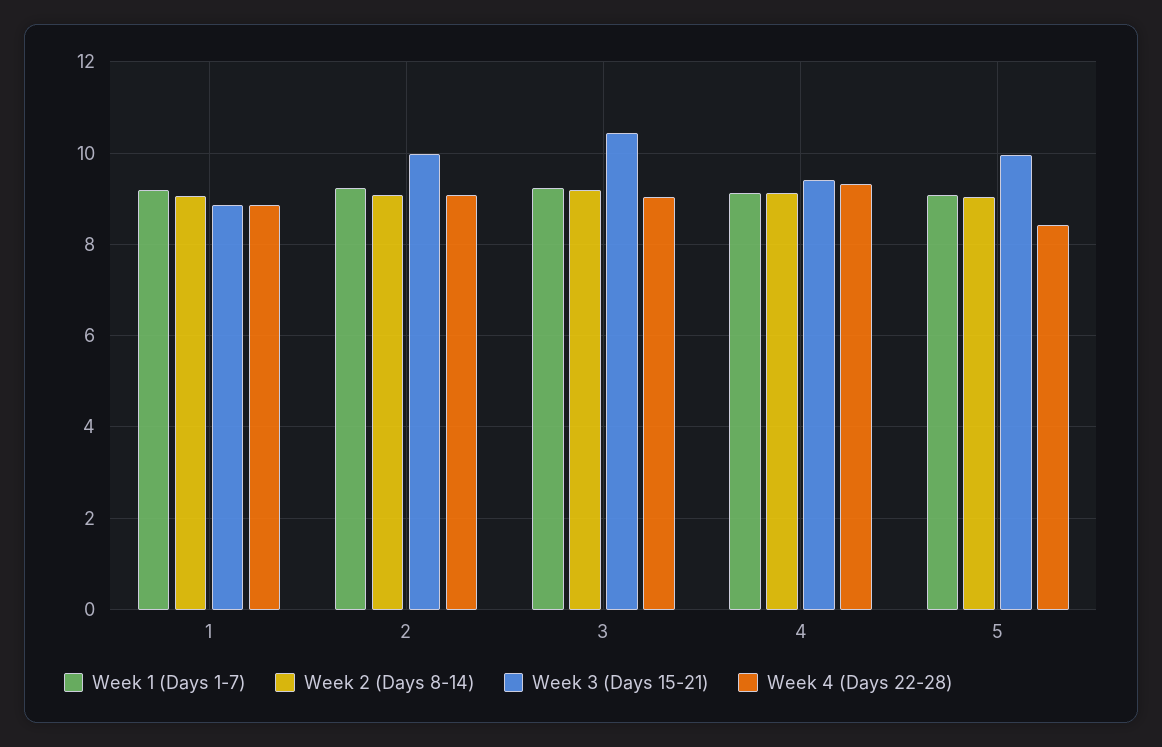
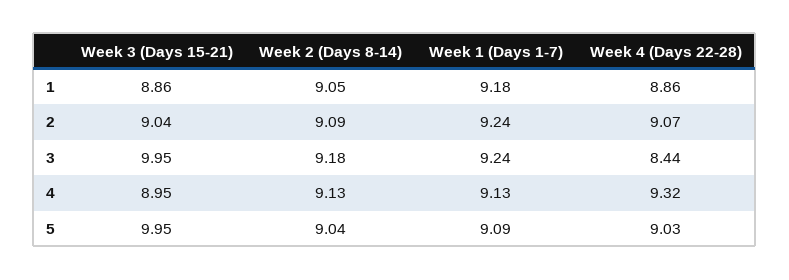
Week 3 (Days 15-21), 2: 10 -> 9.04
Week 3 (Days 15-21), 3: 10.4 -> 9.95
Week 4 (Days 22-28), 3: 9 -> 8.44
Week 3 (Days 15-21), 4: 9.4 -> 8.95
Week 4 (Days 22-28), 5: 8.4 -> 9.03

